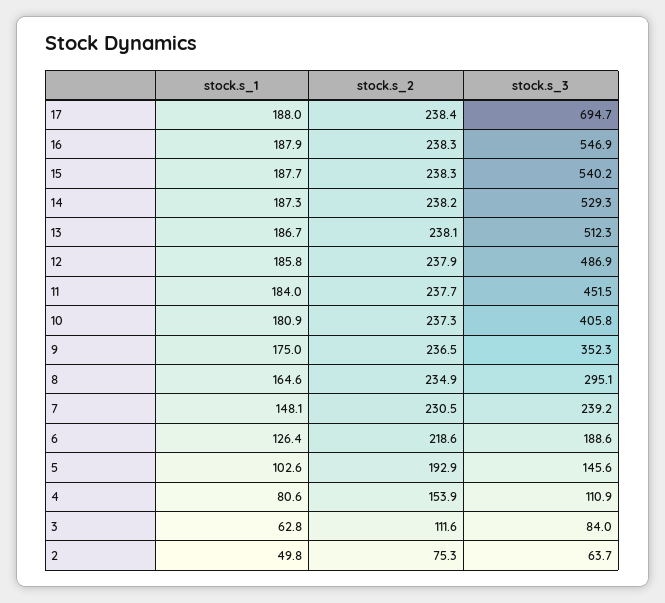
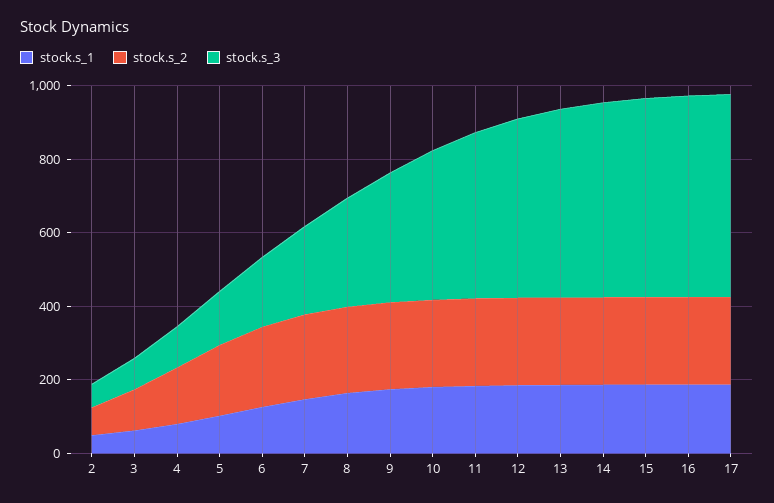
stock.s_3, 17: 694.7 -> 550

